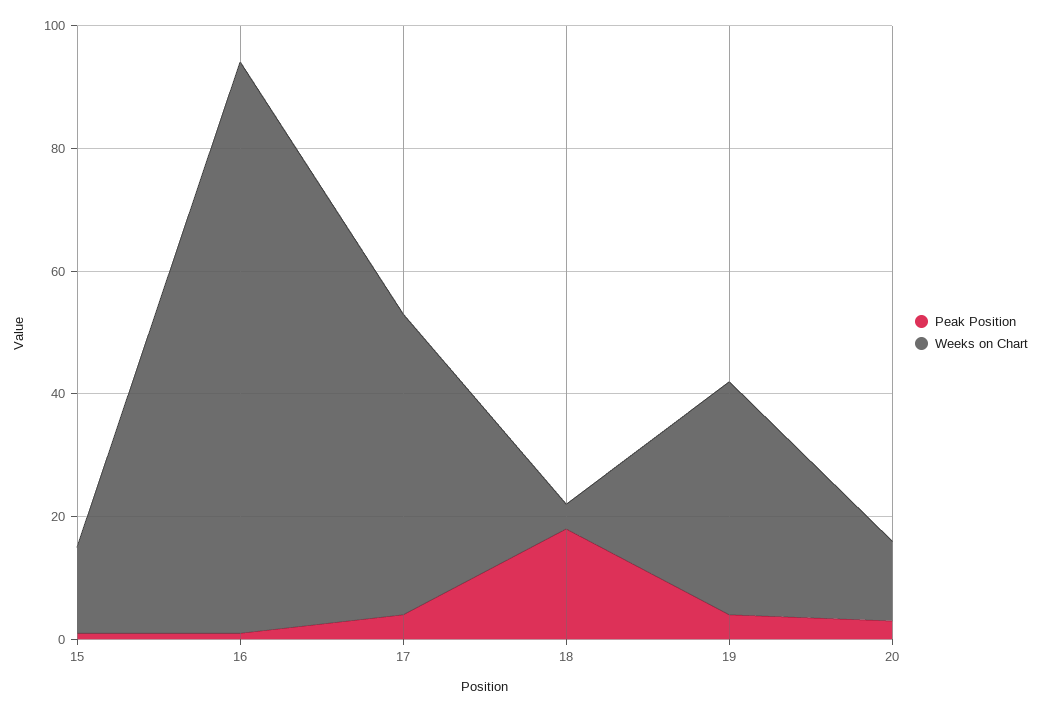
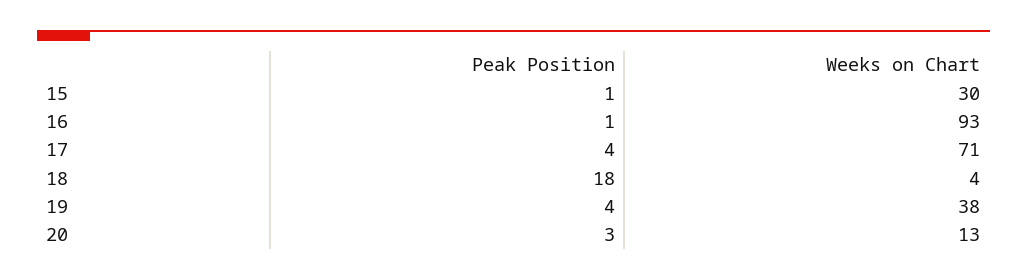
Weeks on Chart, 15: 15 -> 30
Weeks on Chart, 17: 50 -> 71

